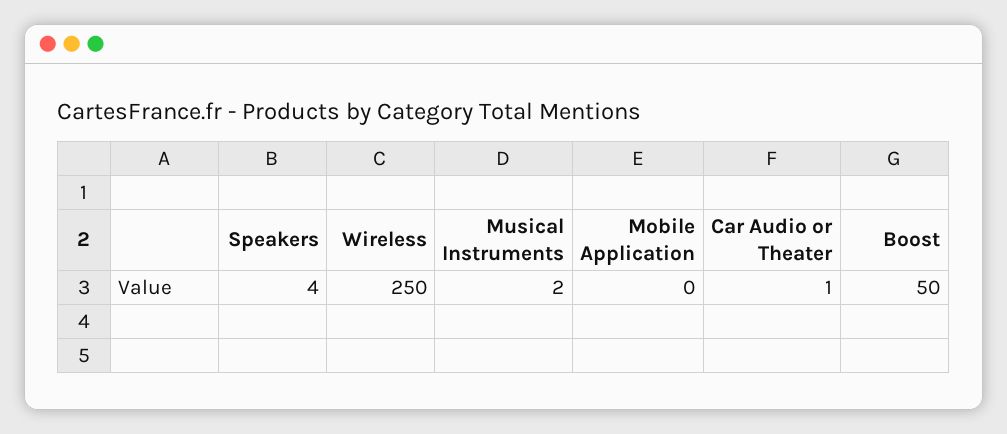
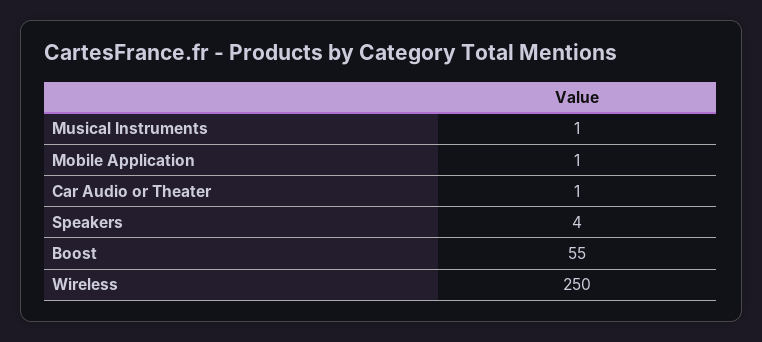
Musical Instruments: 2 -> 1
Mobile Application: 0 -> 1
Boost: 50 -> 55

